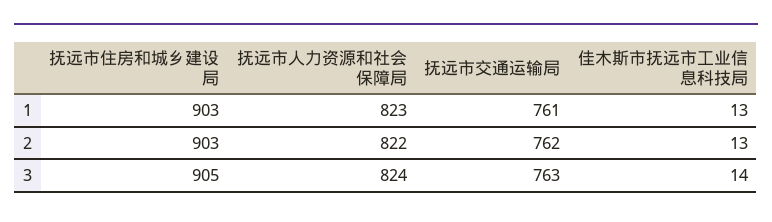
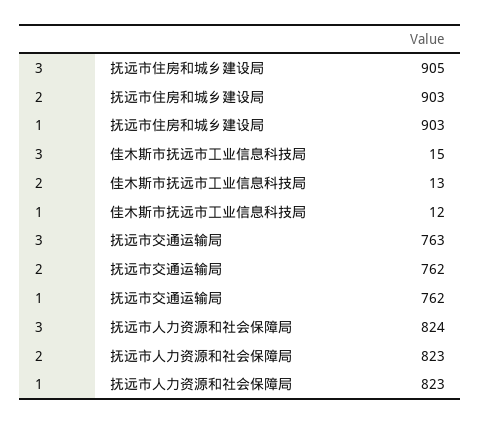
抚远市交通运输局, 1: 761 -> 762
佳木斯市抚远市工业信息科技局, 1: 13 -> 12
抚远市人力资源和社会保障局, 2: 822 -> 823
佳木斯市抚远市工业信息科技局, 3: 14 -> 15

